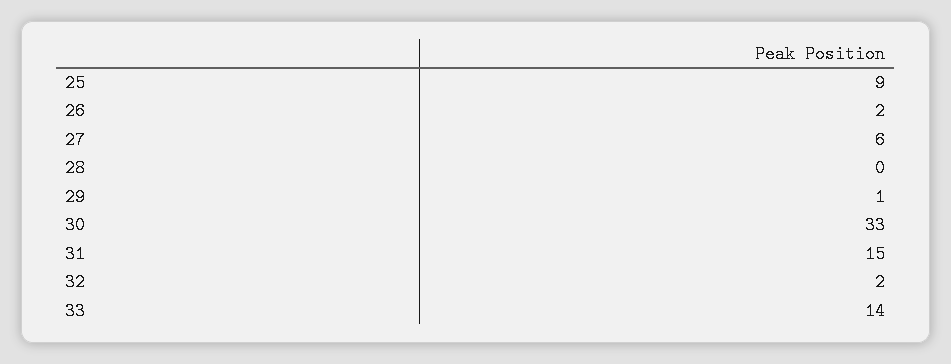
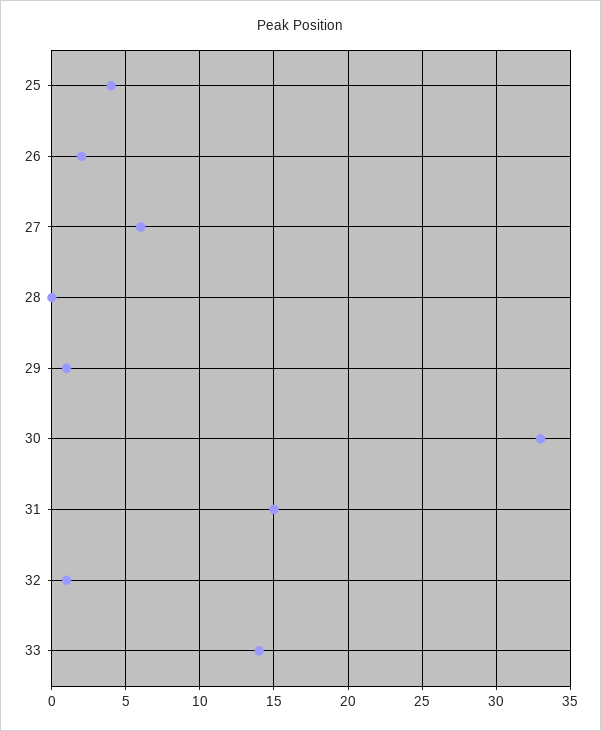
25: 9 -> 4
32: 2 -> 1

